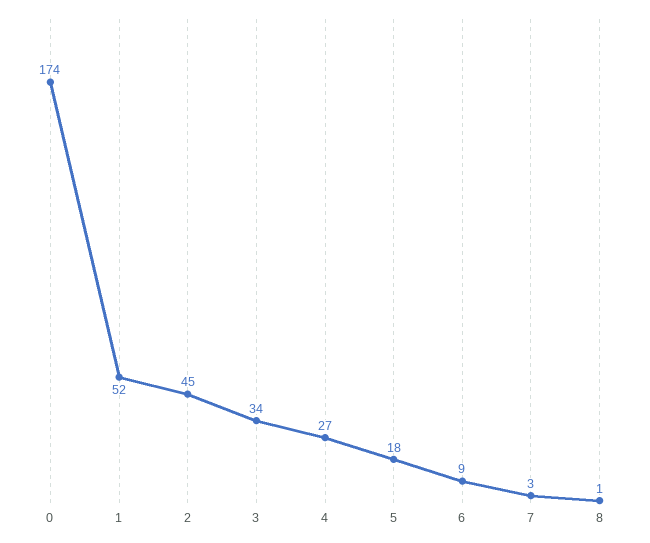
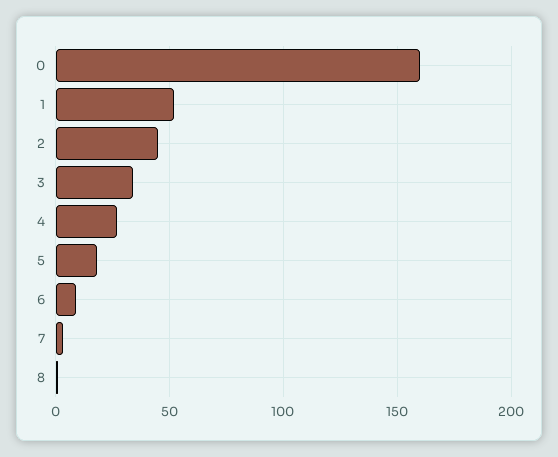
0: 174 -> 160

